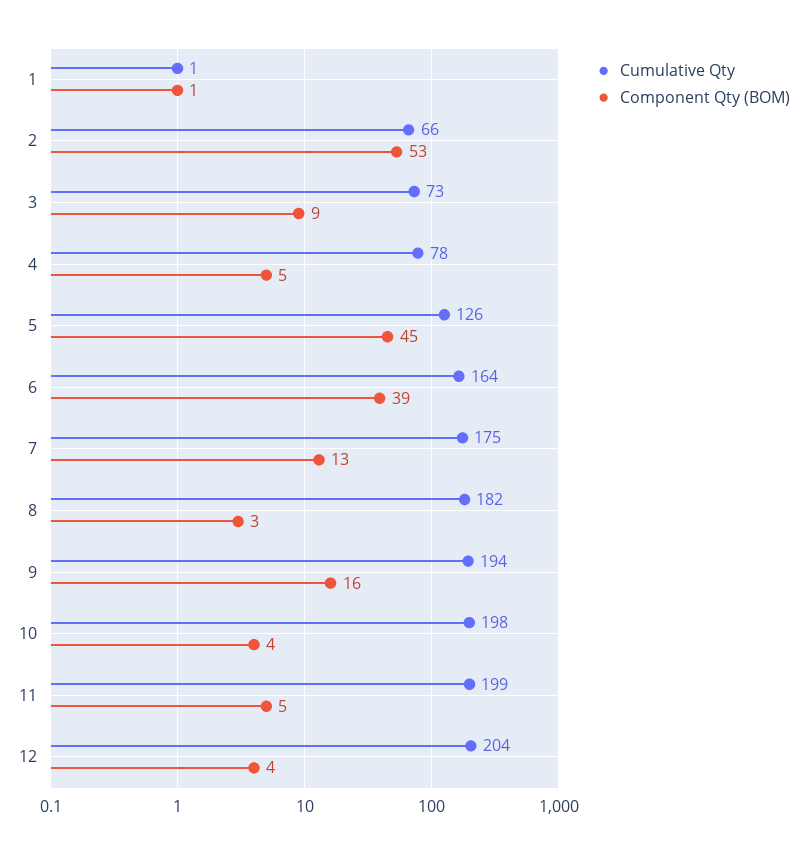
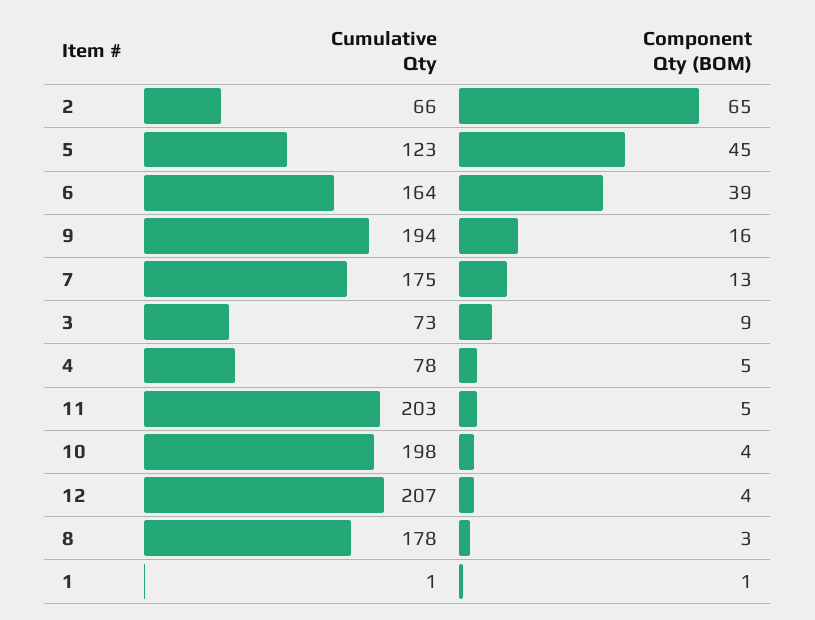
Component Qty (BOM), 2: 53 -> 65
Cumulative Qty, 5: 126 -> 123
Cumulative Qty, 8: 182 -> 178
Cumulative Qty, 11: 199 -> 203
Cumulative Qty, 12: 204 -> 207

